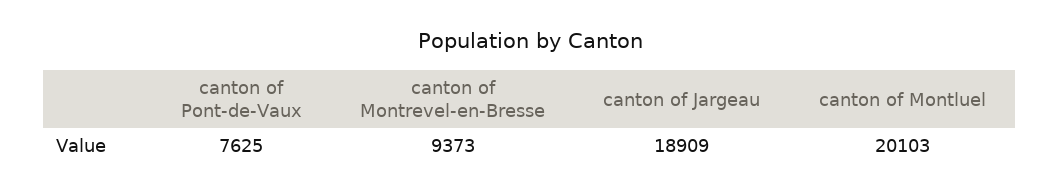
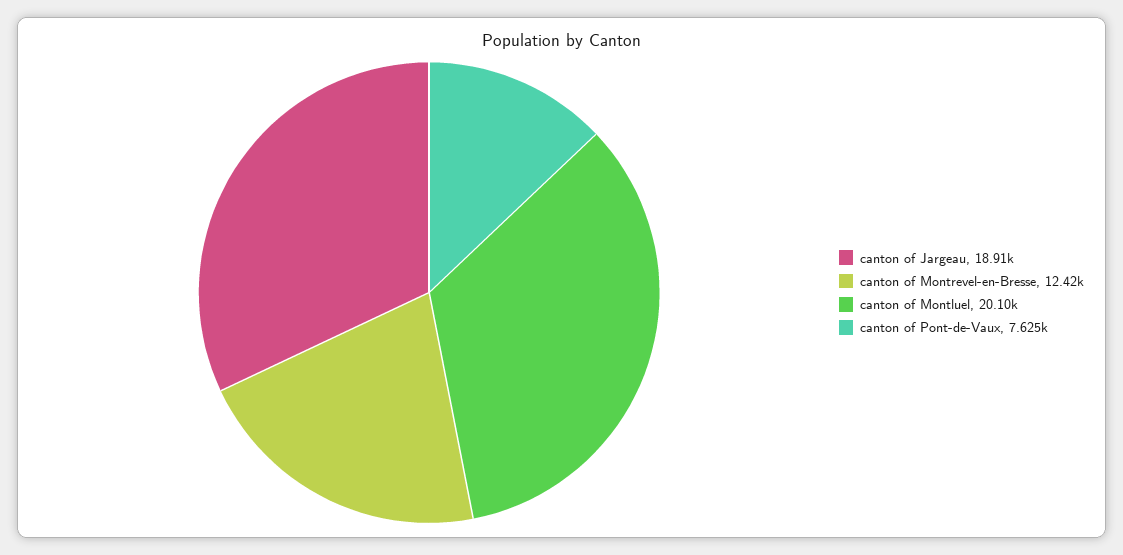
canton of Montrevel-en-Bresse: 9373 -> 12420

